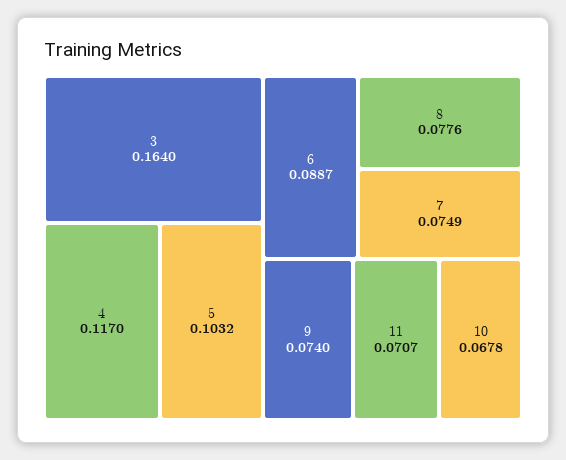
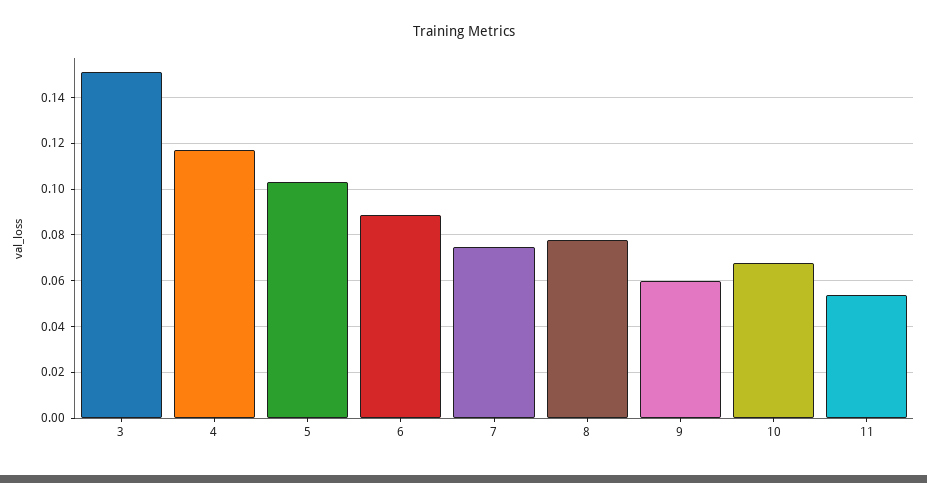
3: 0.164 -> 0.15
9: 0.074 -> 0.06
11: 0.0707 -> 0.055

